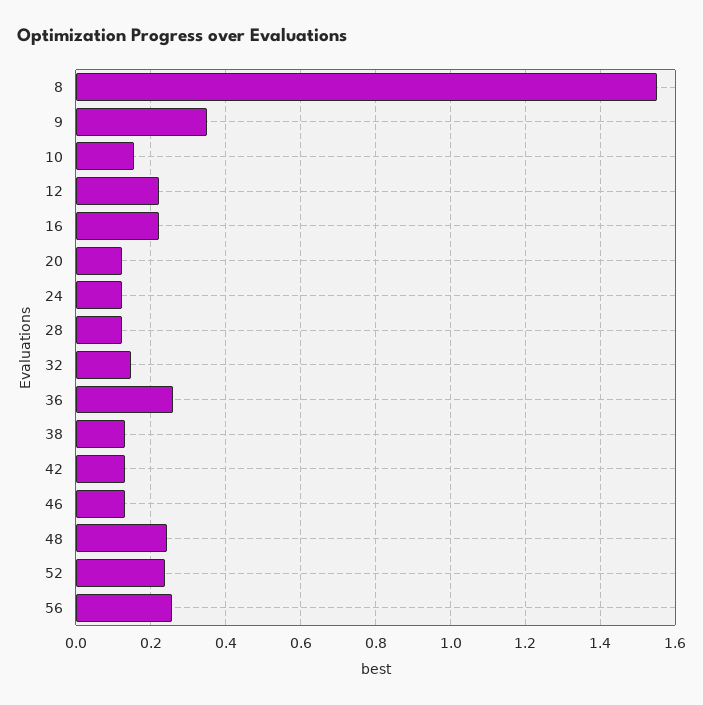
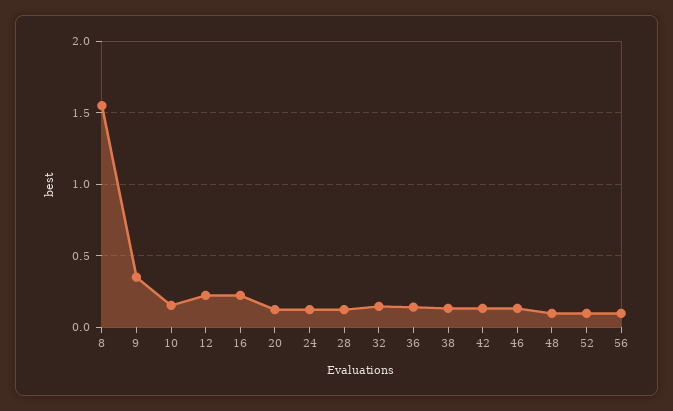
36: 0.26 -> 0.15
48: 0.24 -> 0.1
52: 0.24 -> 0.1
56: 0.26 -> 0.1

